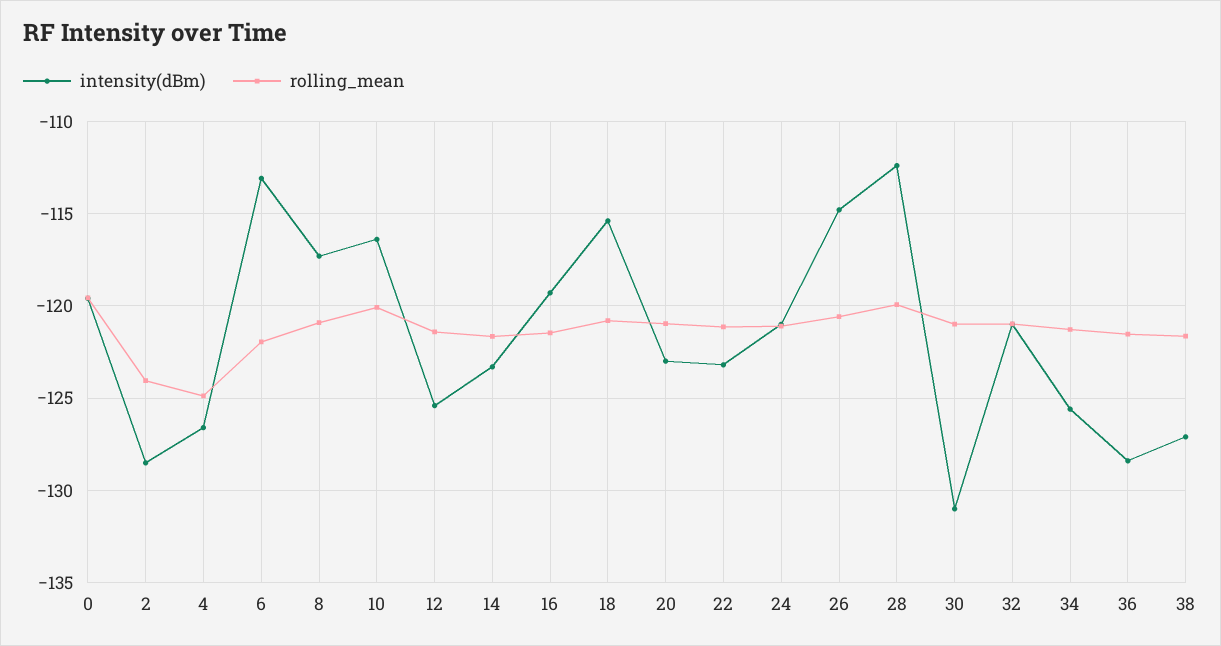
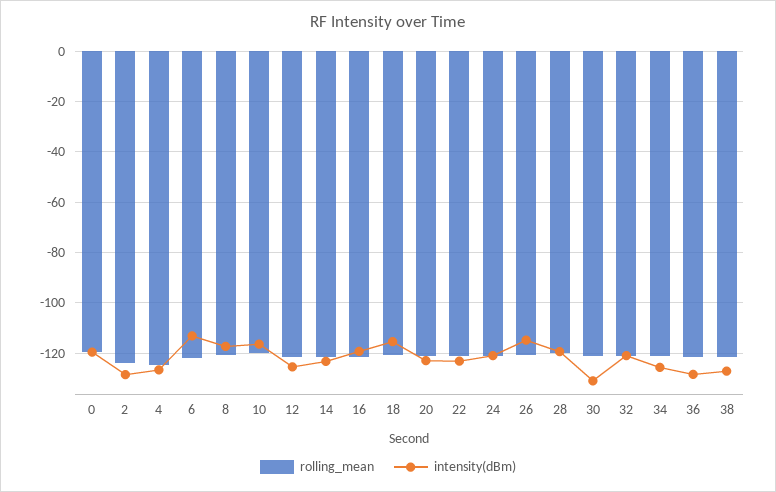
intensity(dBm), 28: -112.5 -> -120

